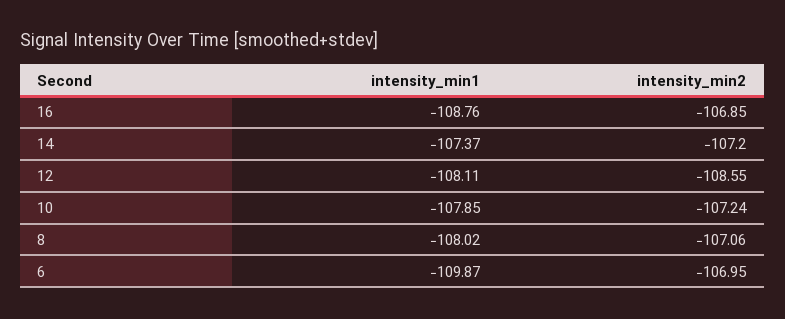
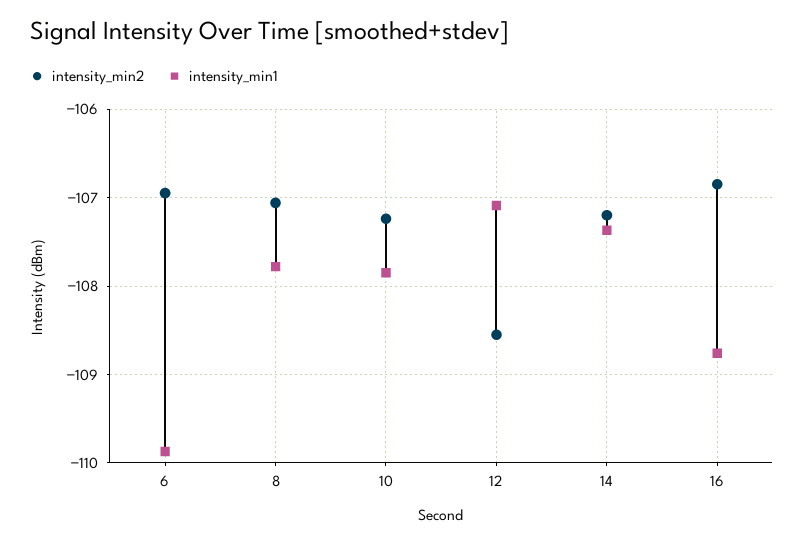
intensity_min1, 12: -108.11 -> -107.1
intensity_min1, 8: -108.02 -> -107.8

